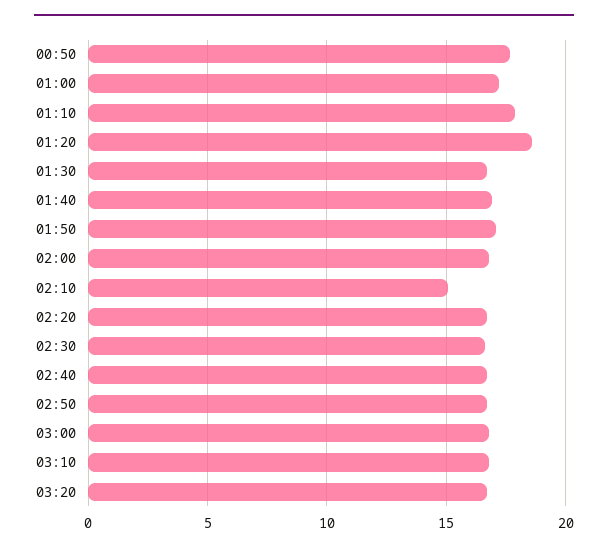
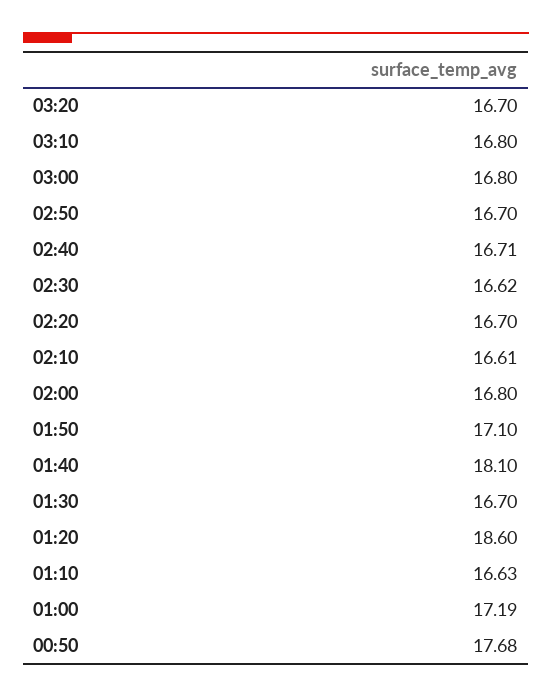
01:10: 18 -> 16.63
01:40: 17 -> 18.1
02:10: 15 -> 16.61

